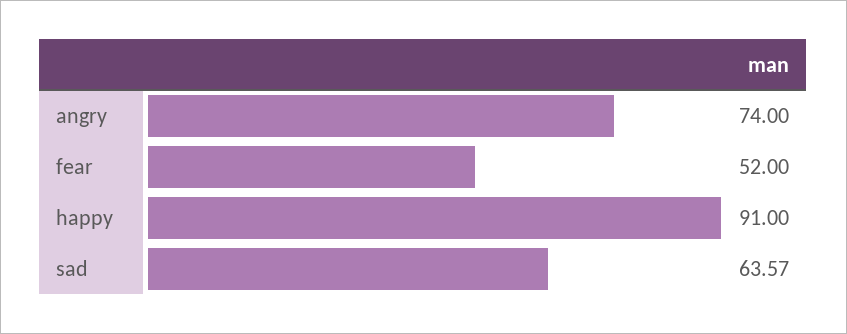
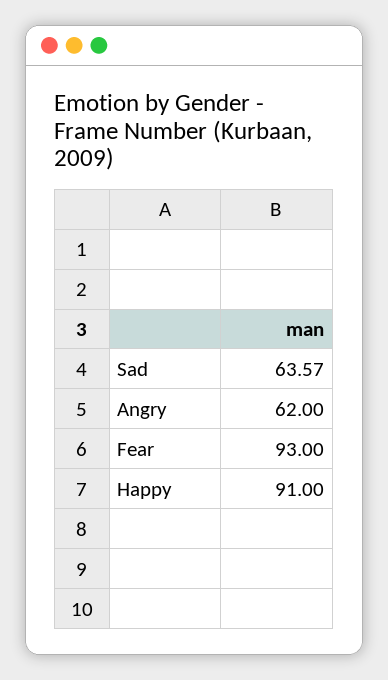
angry: 74 -> 62
fear: 52 -> 93

